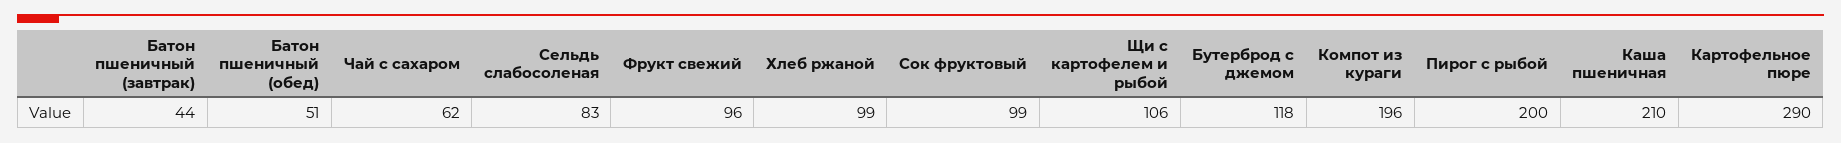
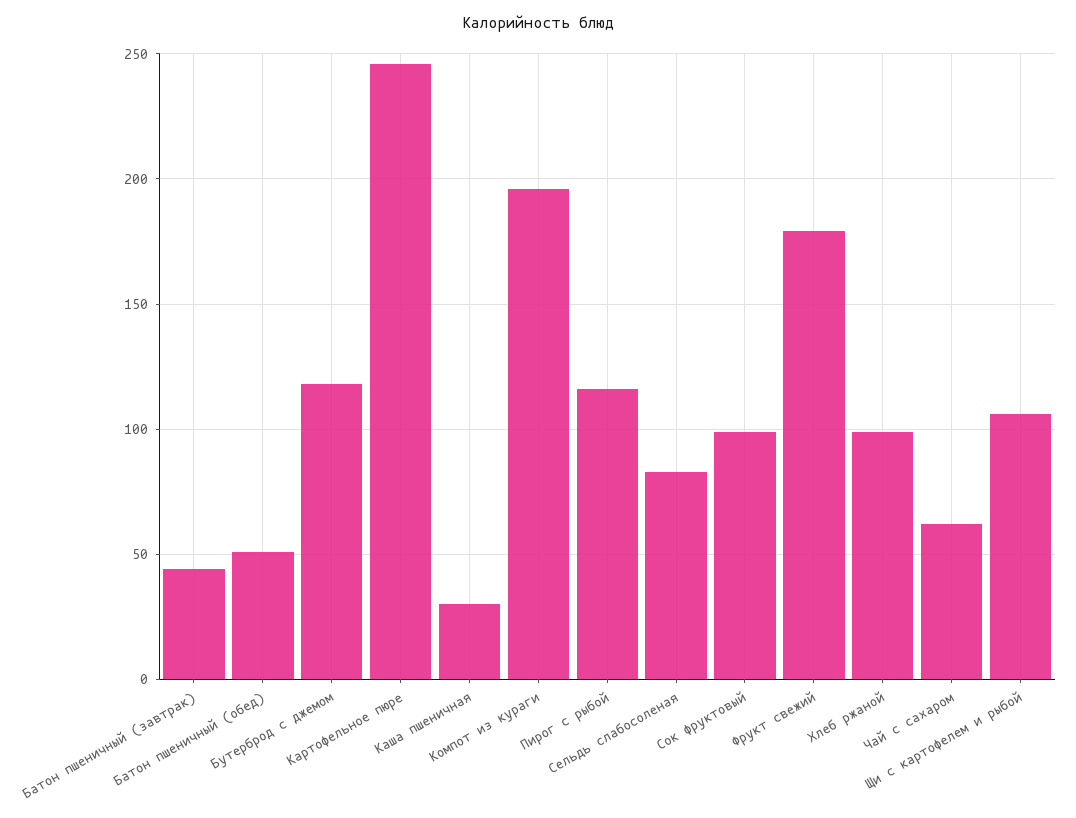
Фрукт свежий: 96 -> 180
Пирог с рыбой: 200 -> 115
Каша пшеничная: 210 -> 30
Картофельное пюре: 290 -> 245

